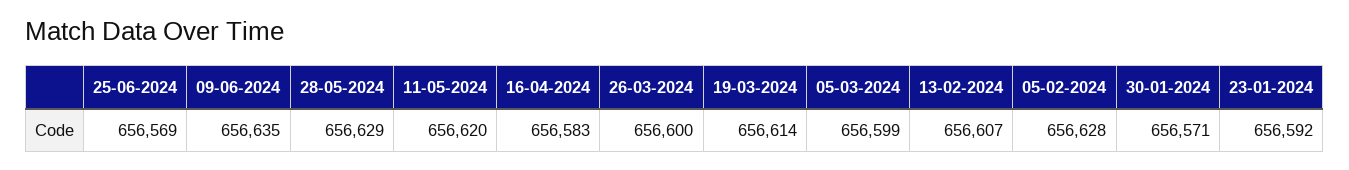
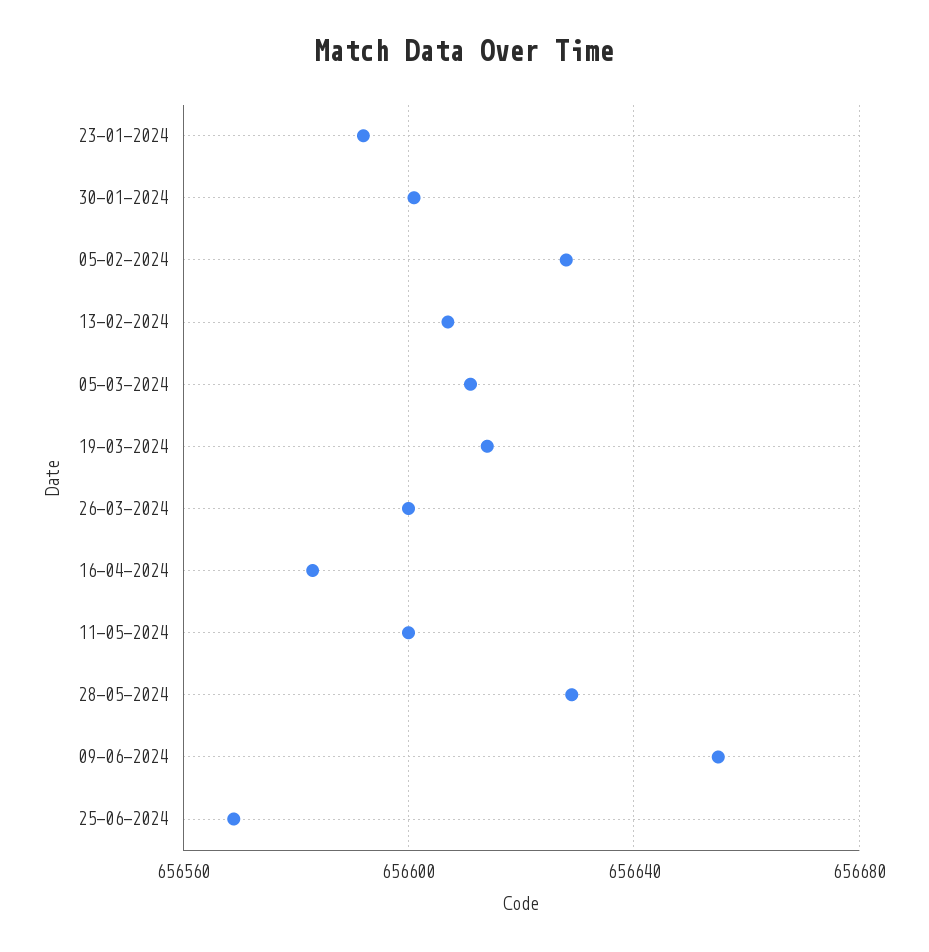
09-06-2024: 656635 -> 656655
11-05-2024: 656620 -> 656600
05-03-2024: 656599 -> 656610
30-01-2024: 656571 -> 656600

